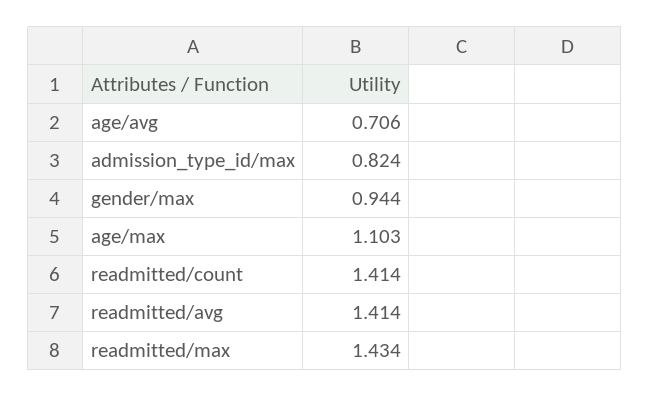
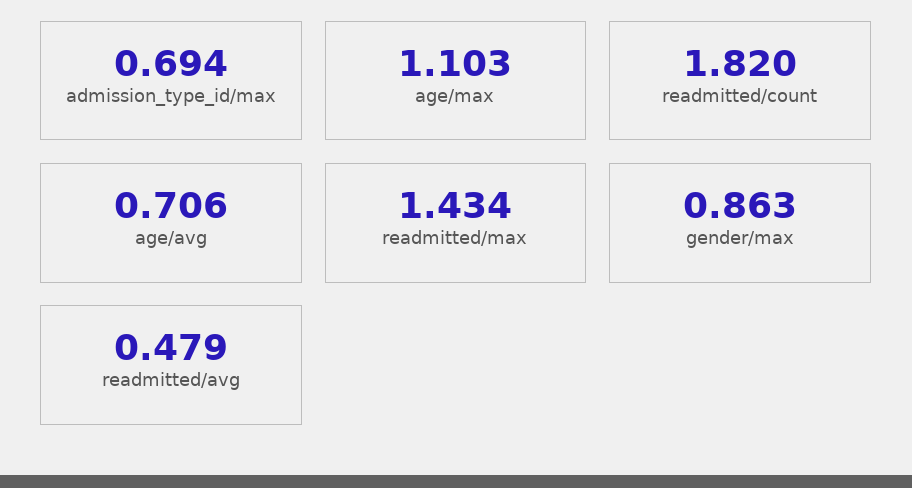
admission_type_id/max: 0.824 -> 0.694
gender/max: 0.944 -> 0.863
readmitted/count: 1.414 -> 1.82
readmitted/avg: 1.414 -> 0.479

